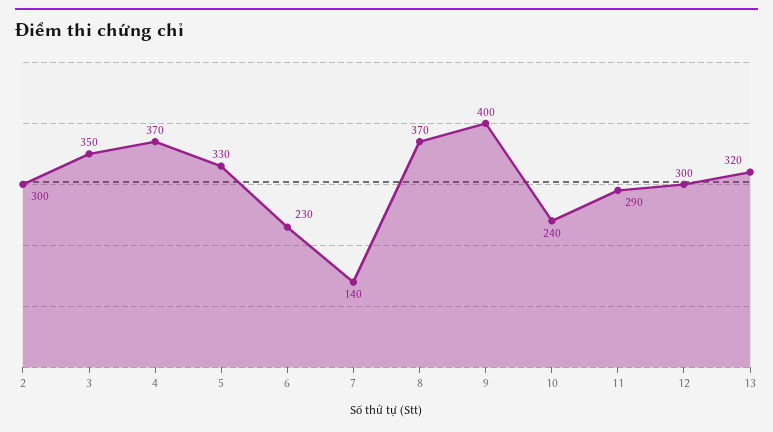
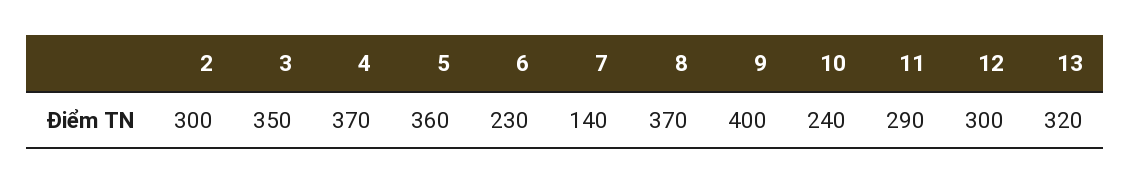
5: 330 -> 360

